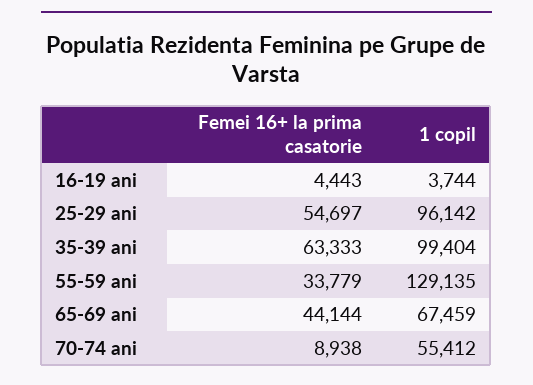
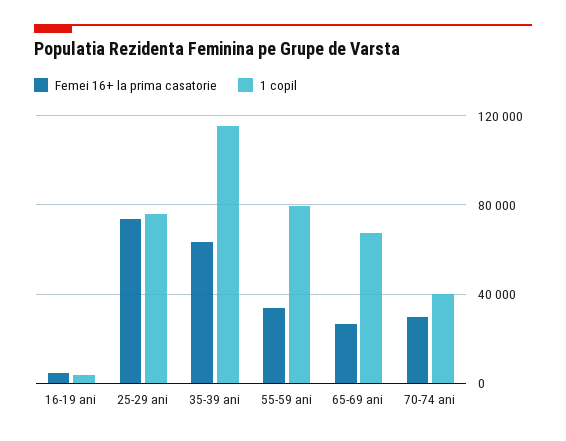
Femei 16+ la prima casatorie, 25-29 ani: 54697 -> 75000
1 copil, 25-29 ani: 96142 -> 75000
1 copil, 35-39 ani: 99404 -> 115000
1 copil, 55-59 ani: 129135 -> 80000
Femei 16+ la prima casatorie, 65-69 ani: 44144 -> 25000
Femei 16+ la prima casatorie, 70-74 ani: 8938 -> 30000
1 copil, 70-74 ani: 55412 -> 40000

